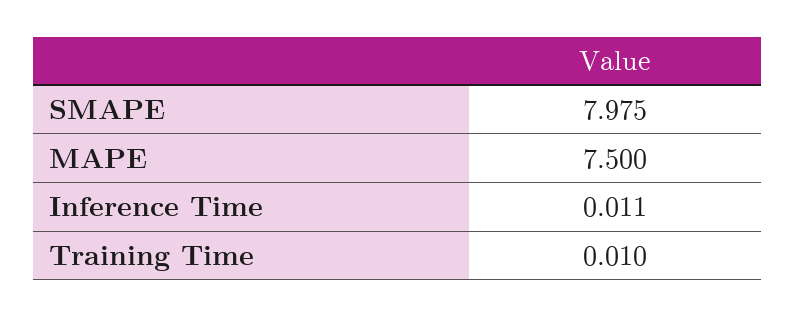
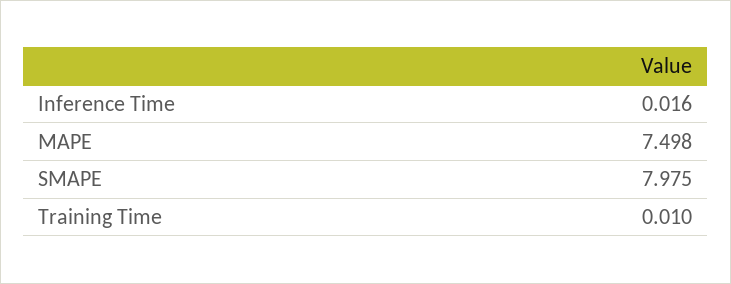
MAPE: 7.5 -> 7.498
Inference Time: 0.011 -> 0.016

